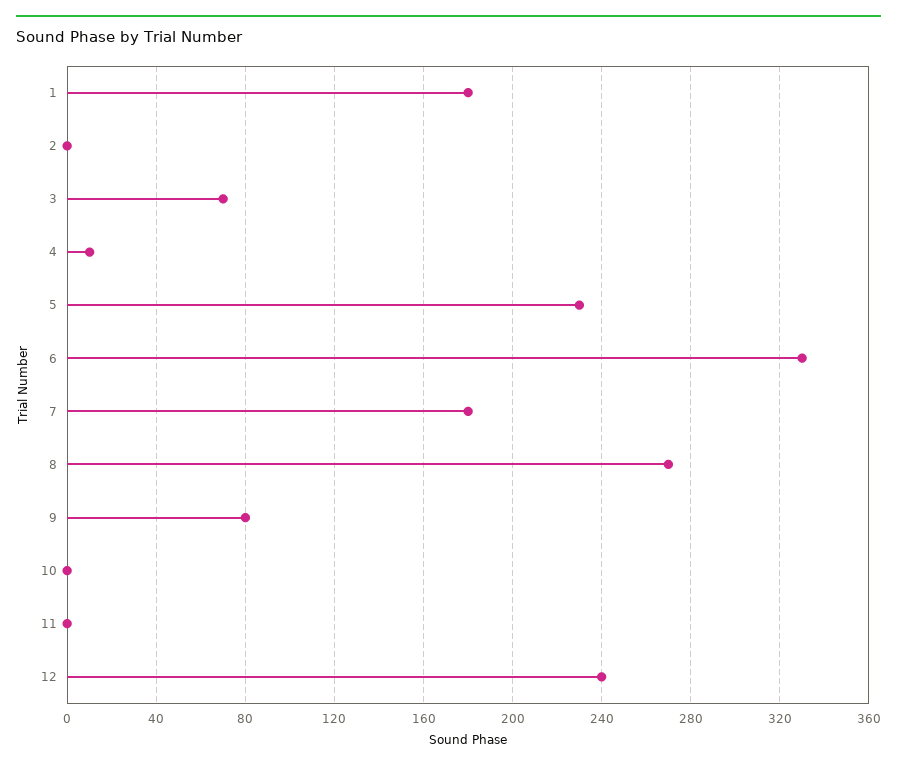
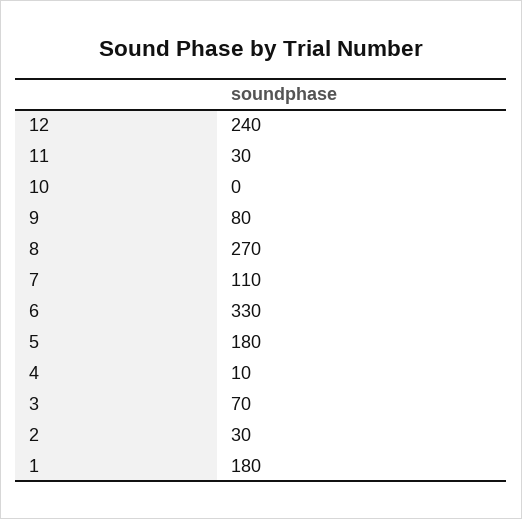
2: 0 -> 30
5: 230 -> 180
7: 180 -> 110
11: 0 -> 30

